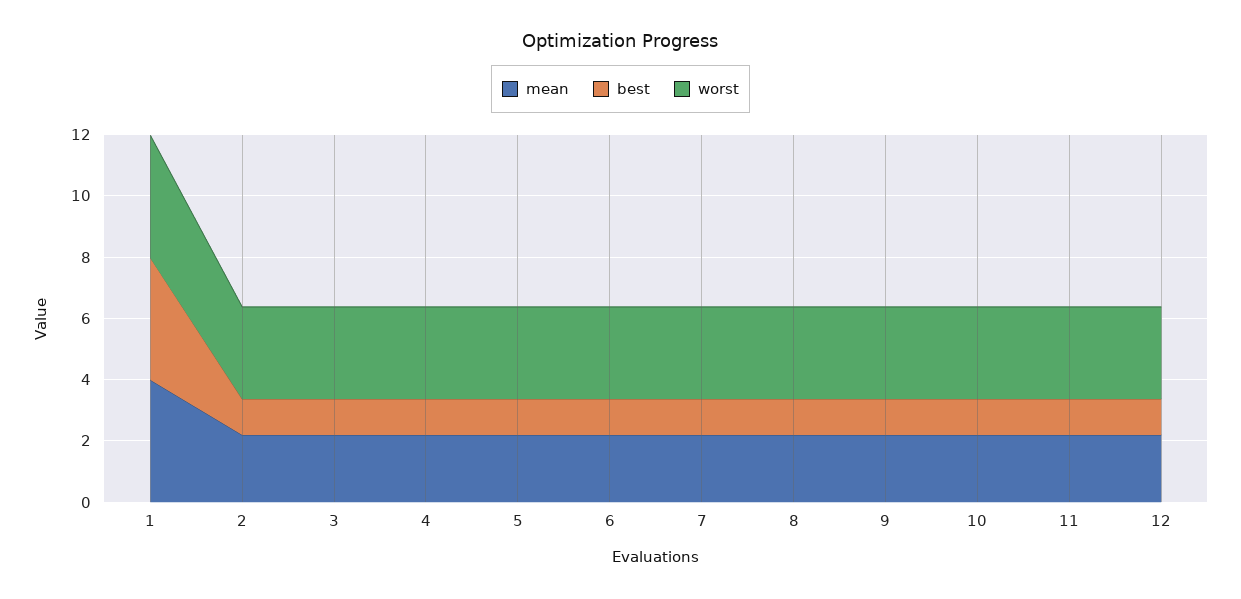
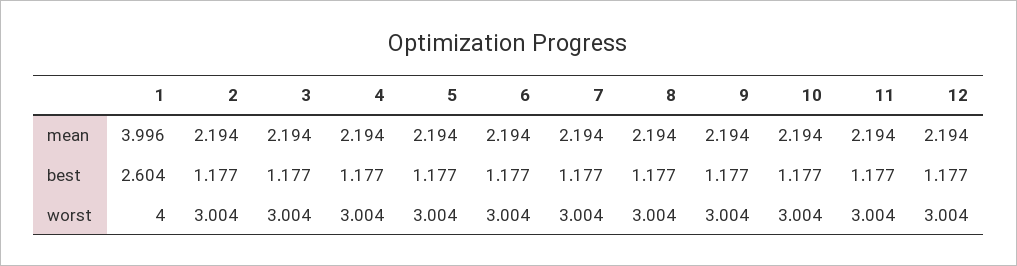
best, 1: 4 -> 2.604

